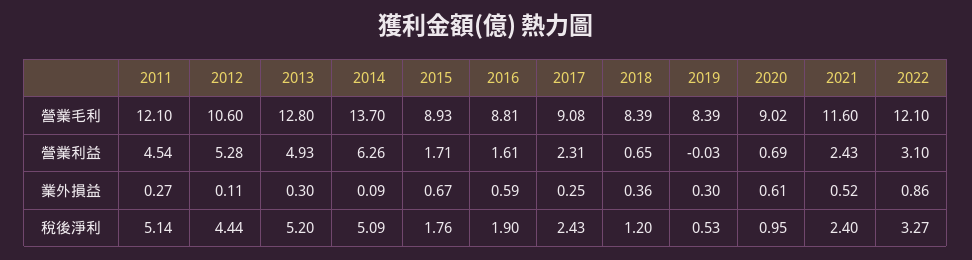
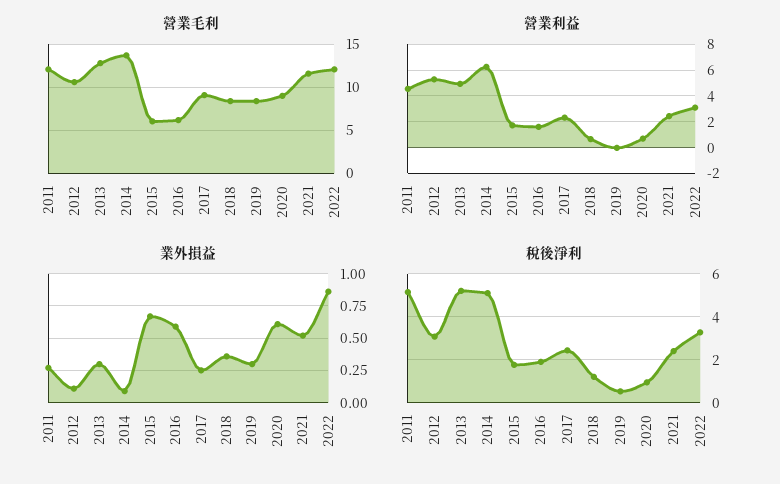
營業毛利, 2015: 8.93 -> 6
營業毛利, 2016: 8.81 -> 6
稅後淨利, 2012: 4.44 -> 3

